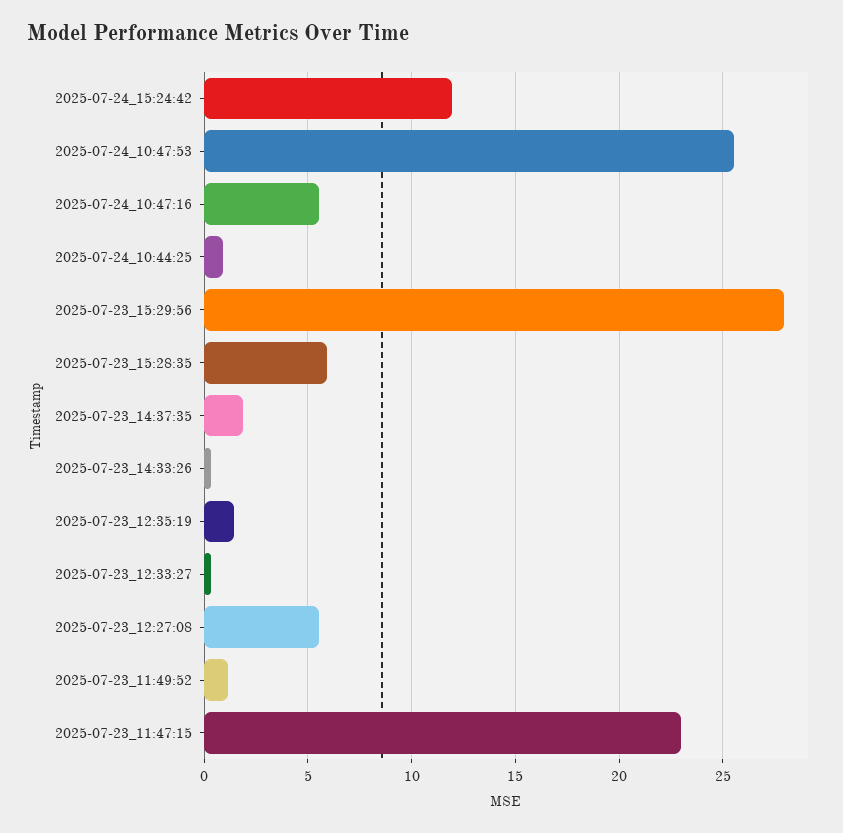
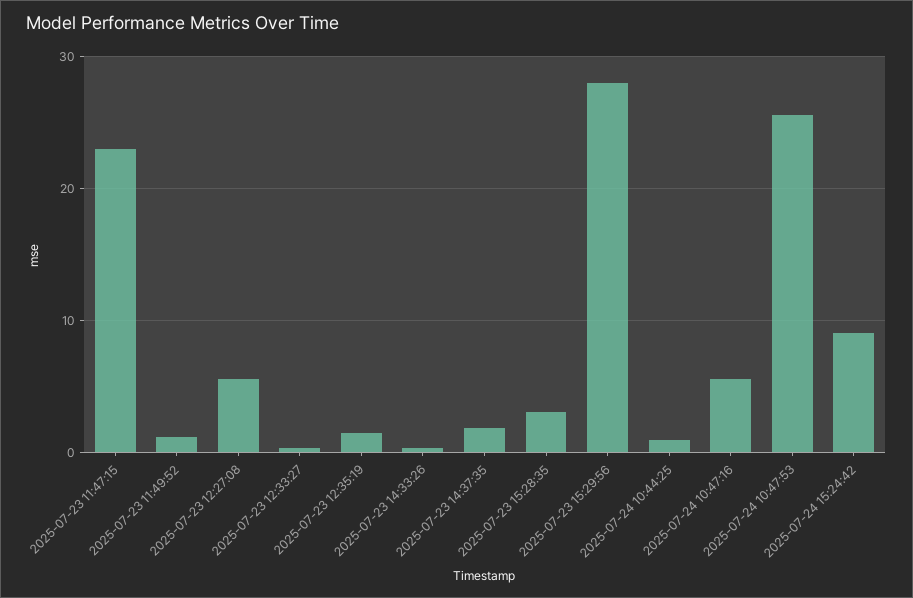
2025-07-24_15:24:42: 12 -> 9
2025-07-23_15:28:35: 6 -> 3

